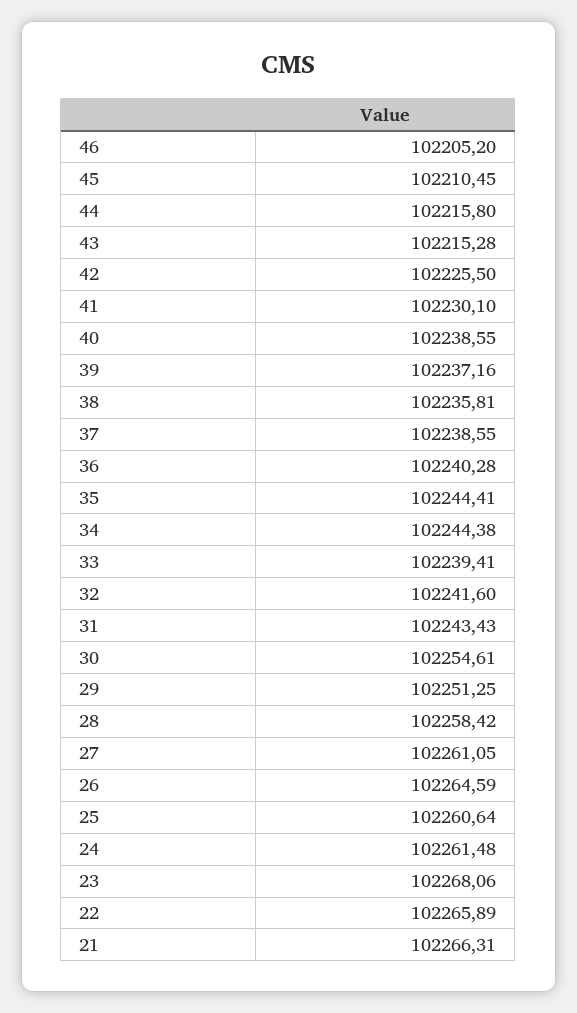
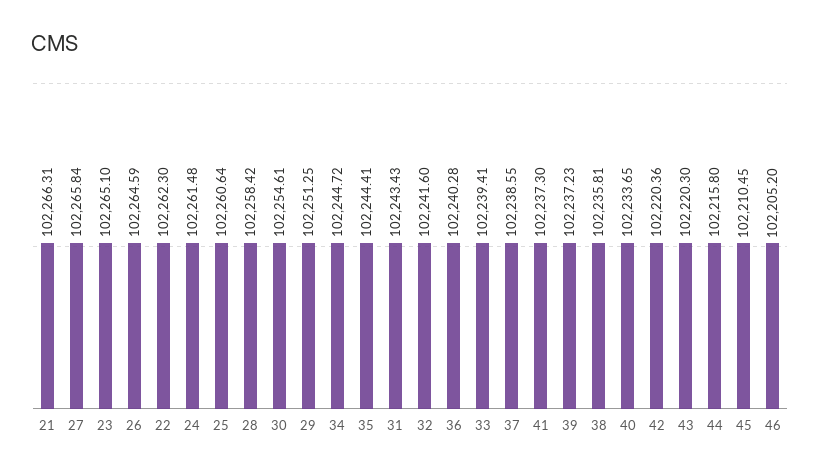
43: 102215.28 -> 102220.3
42: 102225.5 -> 102220.36
41: 102230.1 -> 102237.3
40: 102238.55 -> 102233.65
39: 102237.16 -> 102237.23
34: 102244.38 -> 102244.72
27: 102261.05 -> 102265.84
23: 102268.06 -> 102265.1
22: 102265.89 -> 102262.3

